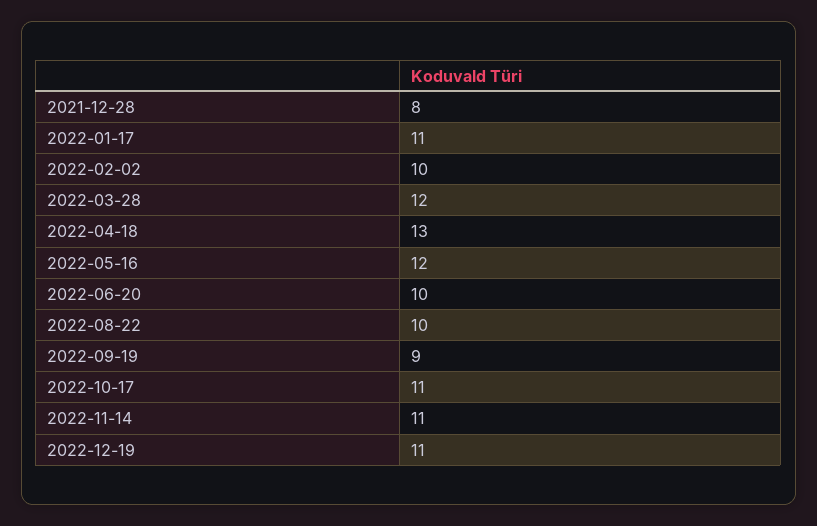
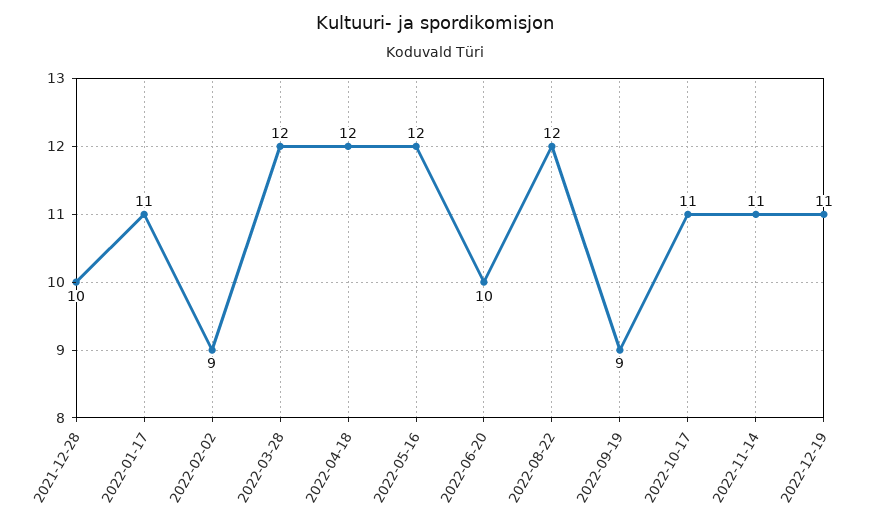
2021-12-28: 8 -> 10
2022-02-02: 10 -> 9
2022-04-18: 13 -> 12
2022-08-22: 10 -> 12

